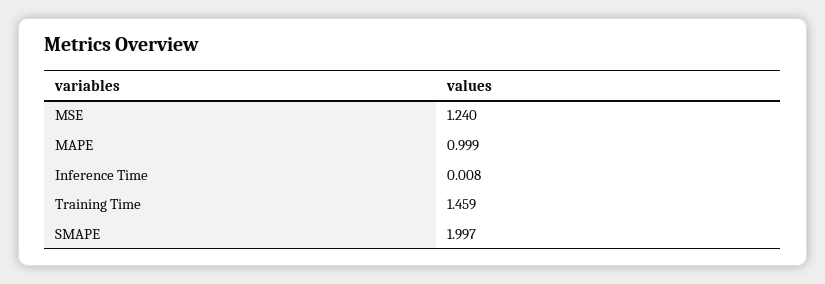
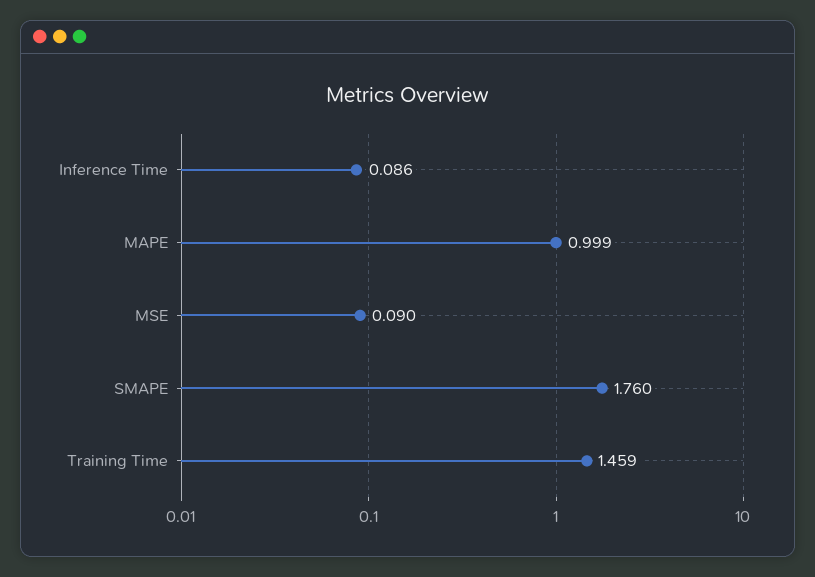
MSE: 1.24 -> 0.09
Inference Time: 0.008 -> 0.086
SMAPE: 1.997 -> 1.76

